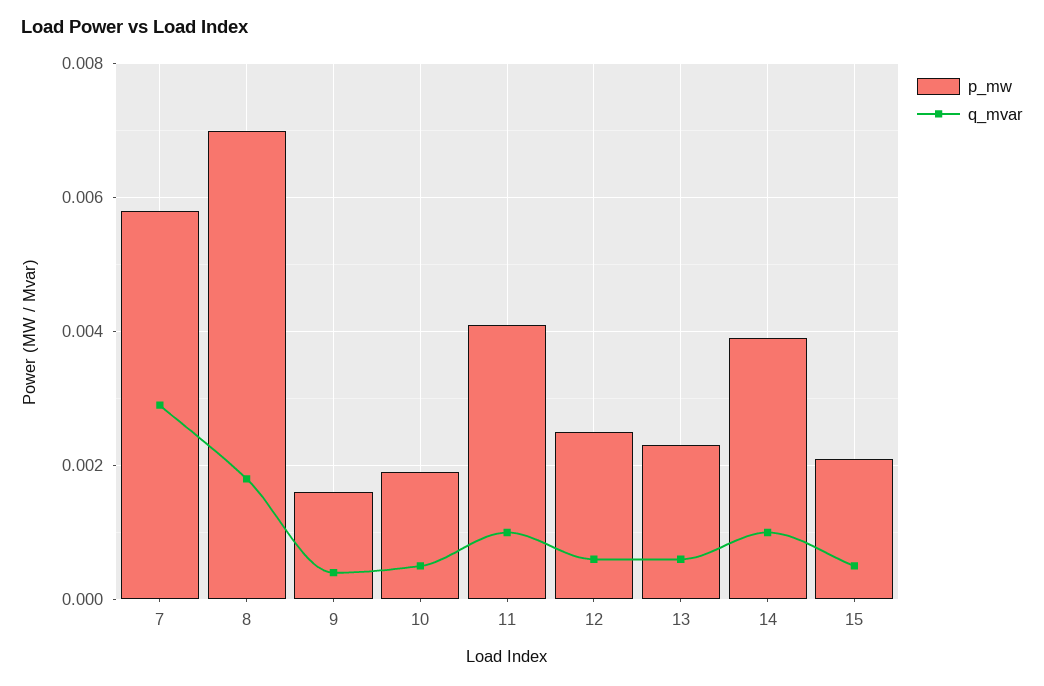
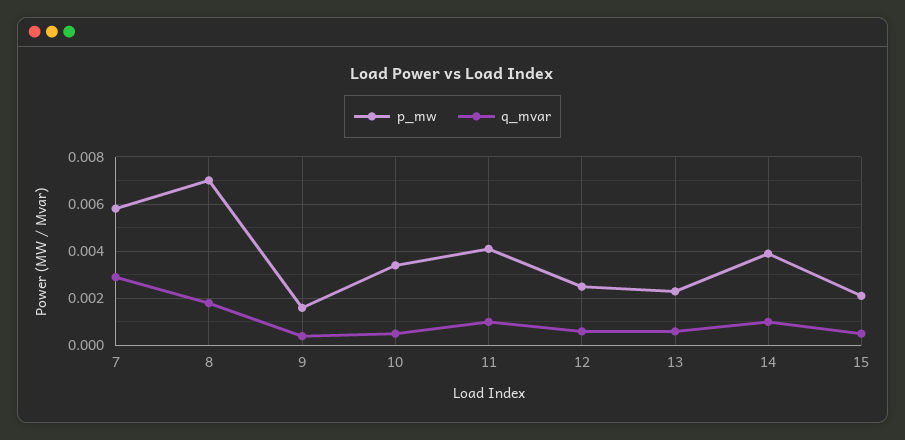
p_mw, 10: 0.002 -> 0.0035

